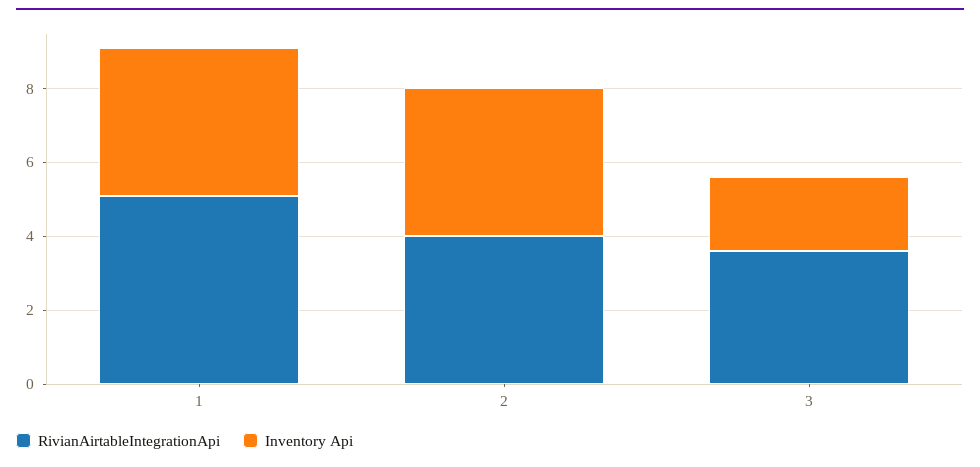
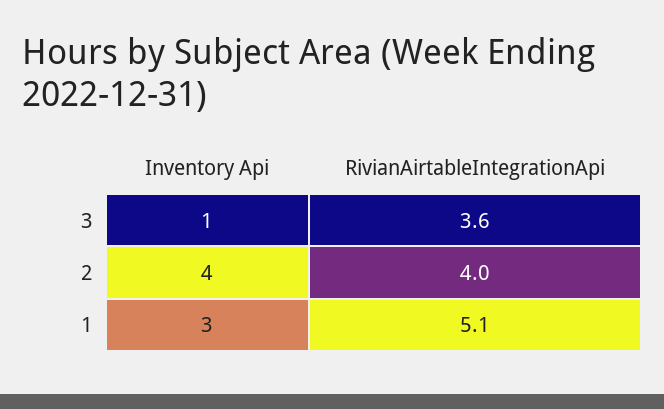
Inventory Api, 1: 4 -> 3
Inventory Api, 3: 2 -> 1

